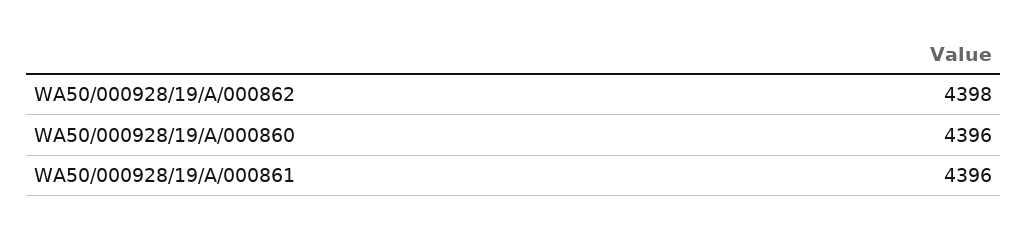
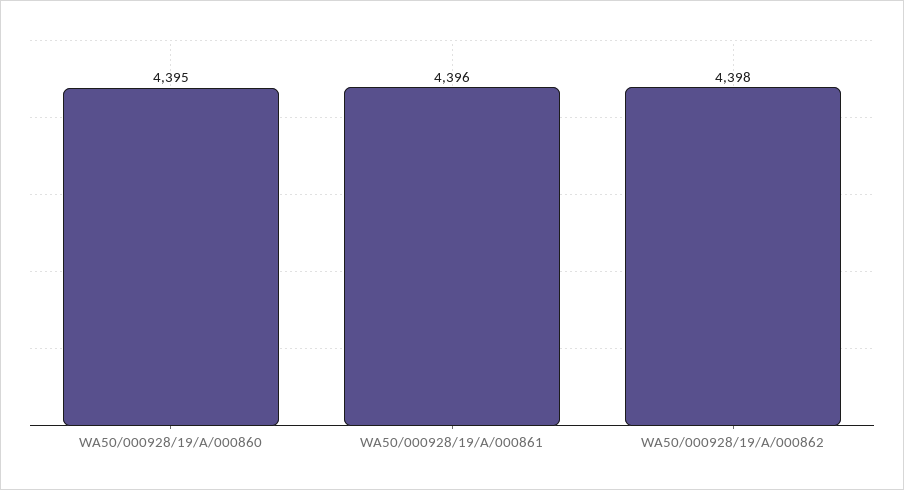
WA50/000928/19/A/000860: 4396 -> 4395

